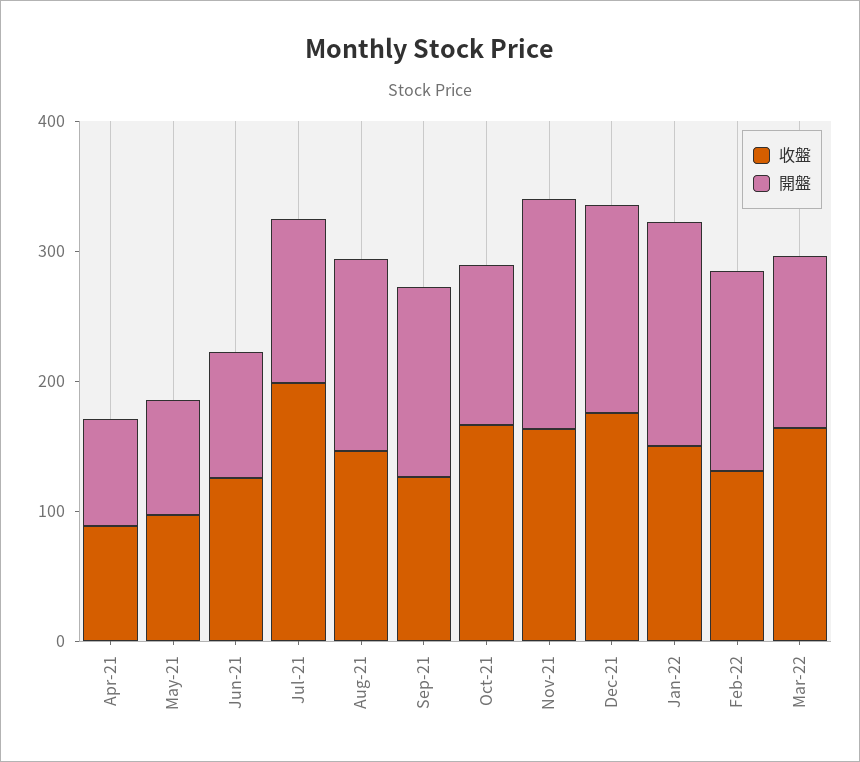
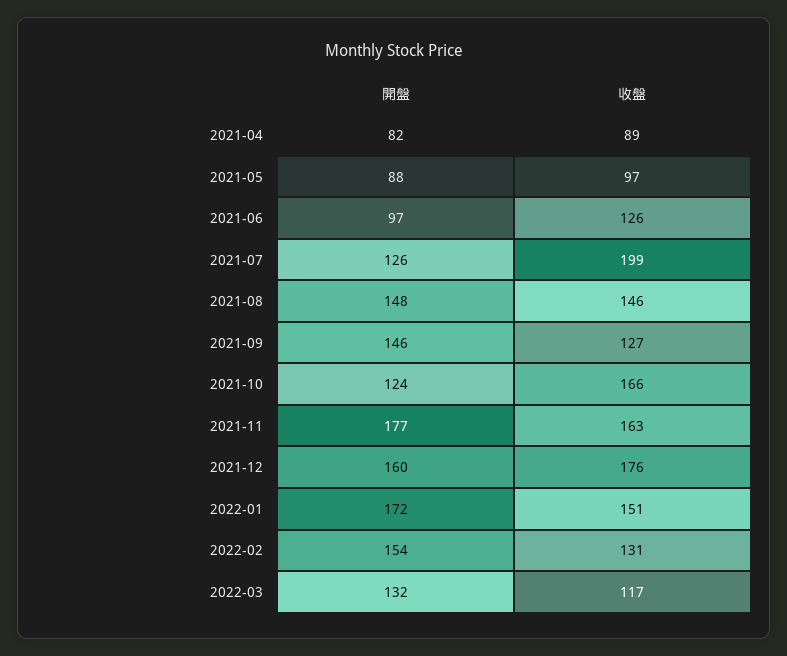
收盤, Mar-22: 160 -> 117

